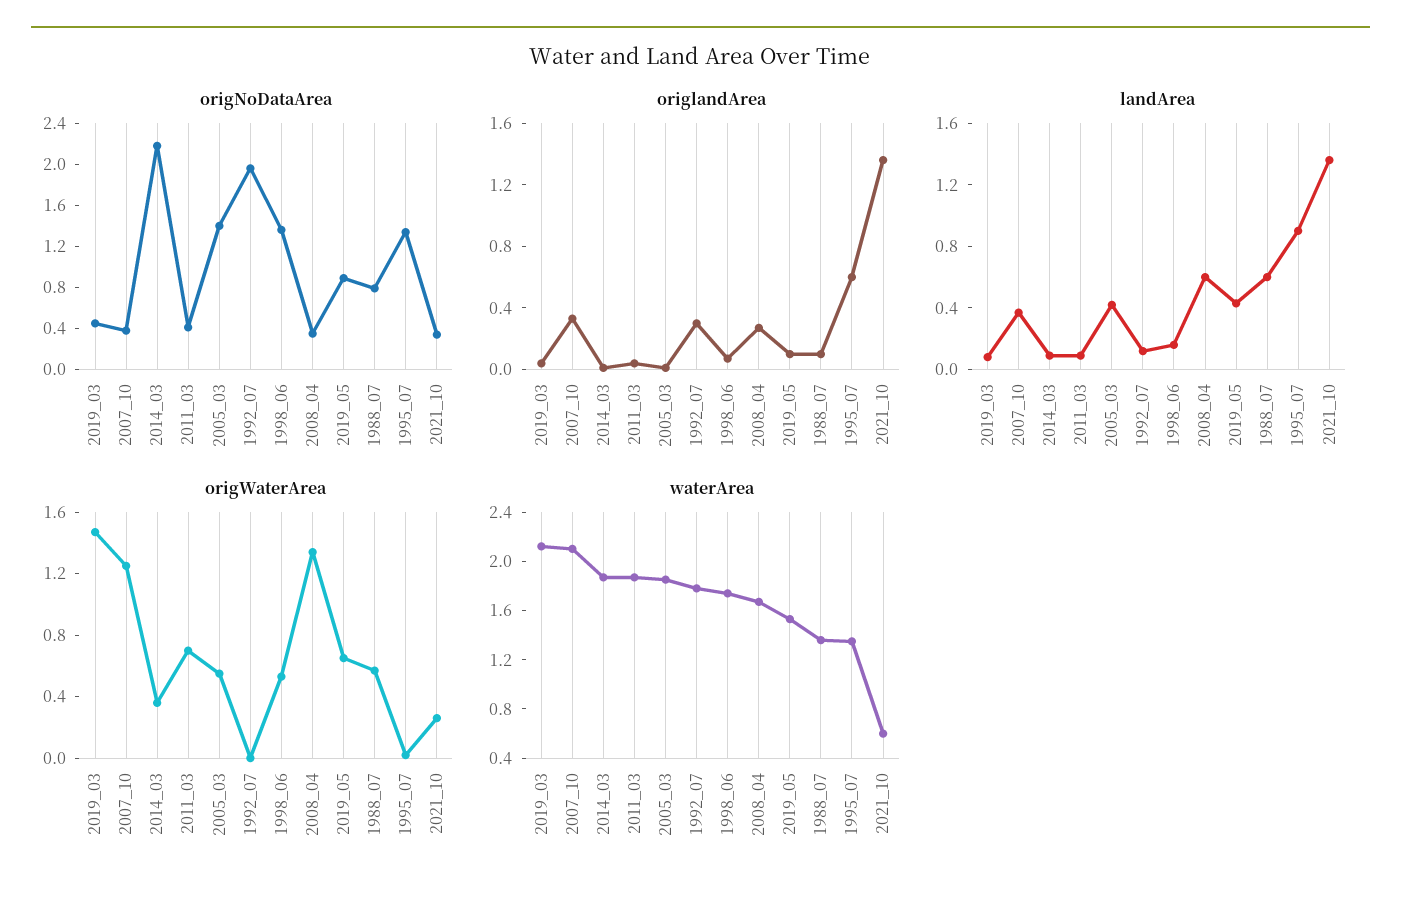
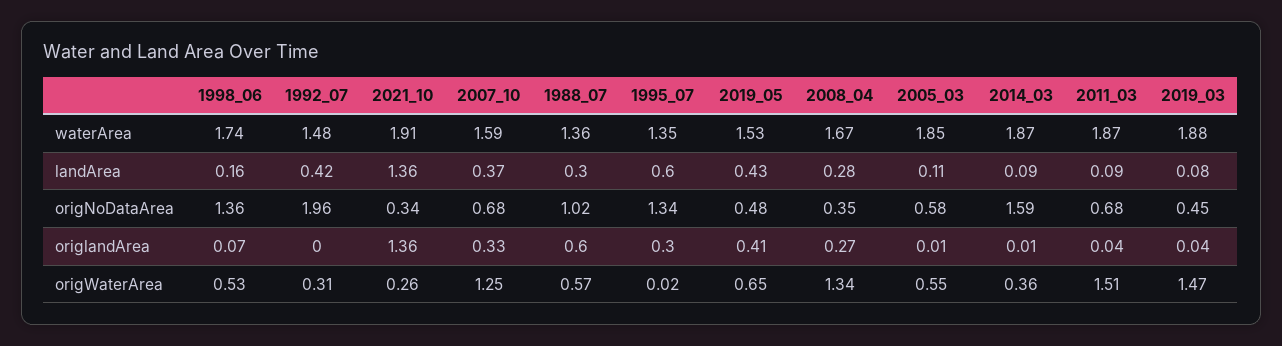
origNoDataArea, 2007_10: 0.4 -> 0.68
origNoDataArea, 2014_03: 2.2 -> 1.59
origNoDataArea, 2011_03: 0.4 -> 0.68
origNoDataArea, 2005_03: 1.4 -> 0.58
origNoDataArea, 2019_05: 0.9 -> 0.48
origNoDataArea, 1988_07: 0.8 -> 1.02
origlandArea, 1992_07: 0.3 -> 0
origlandArea, 2019_05: 0.1 -> 0.41
origlandArea, 1988_07: 0.1 -> 0.6
origlandArea, 1995_07: 0.6 -> 0.3
landArea, 2005_03: 0.4 -> 0.11
landArea, 1992_07: 0.1 -> 0.42
landArea, 2008_04: 0.6 -> 0.28
landArea, 1988_07: 0.6 -> 0.3
landArea, 1995_07: 0.9 -> 0.6
origWaterArea, 2011_03: 0.7 -> 1.51
origWaterArea, 1992_07: 0 -> 0.31
waterArea, 2019_03: 2.1 -> 1.88
waterArea, 2007_10: 2.1 -> 1.59
waterArea, 1992_07: 1.8 -> 1.48
waterArea, 2021_10: 0.6 -> 1.91

